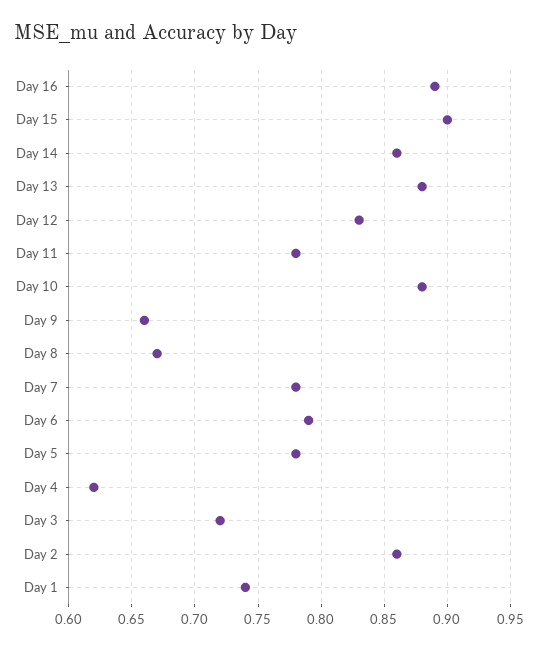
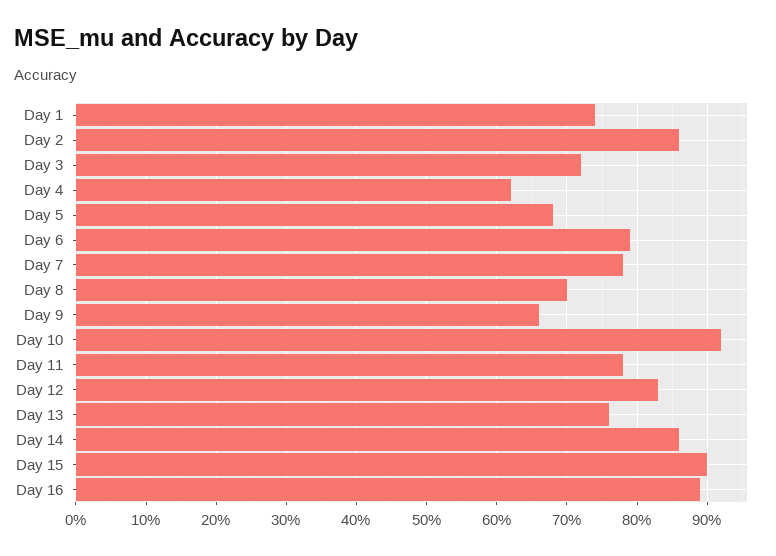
Day 13: 0.88 -> 0.76
Day 10: 0.88 -> 0.92
Day 8: 0.67 -> 0.7
Day 5: 0.78 -> 0.68

